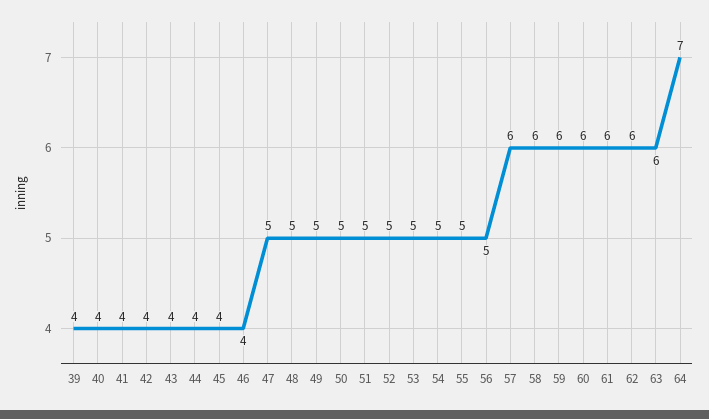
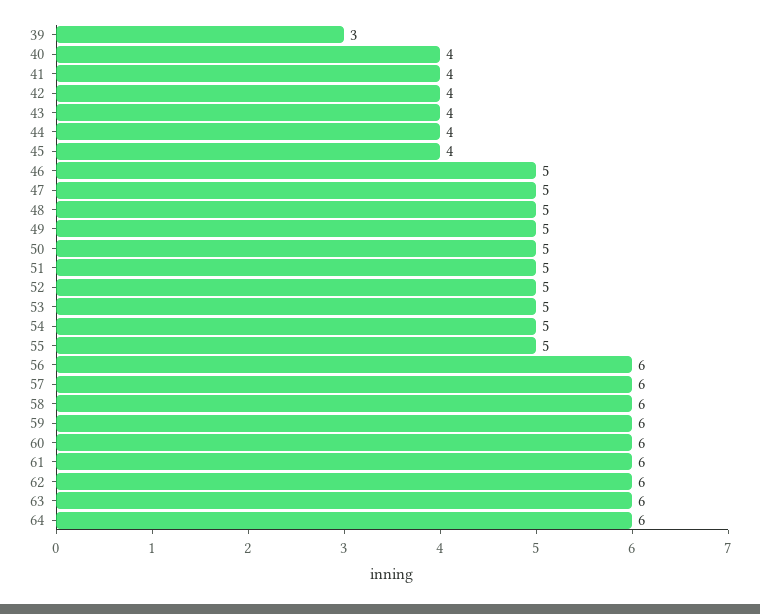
39: 4 -> 3
46: 4 -> 5
56: 5 -> 6
64: 7 -> 6

